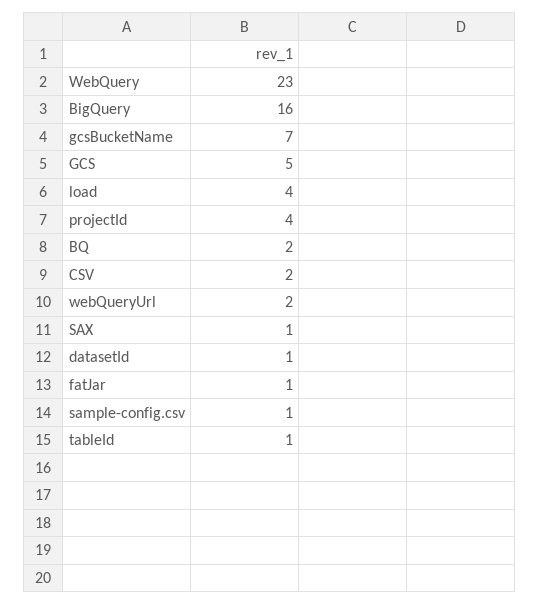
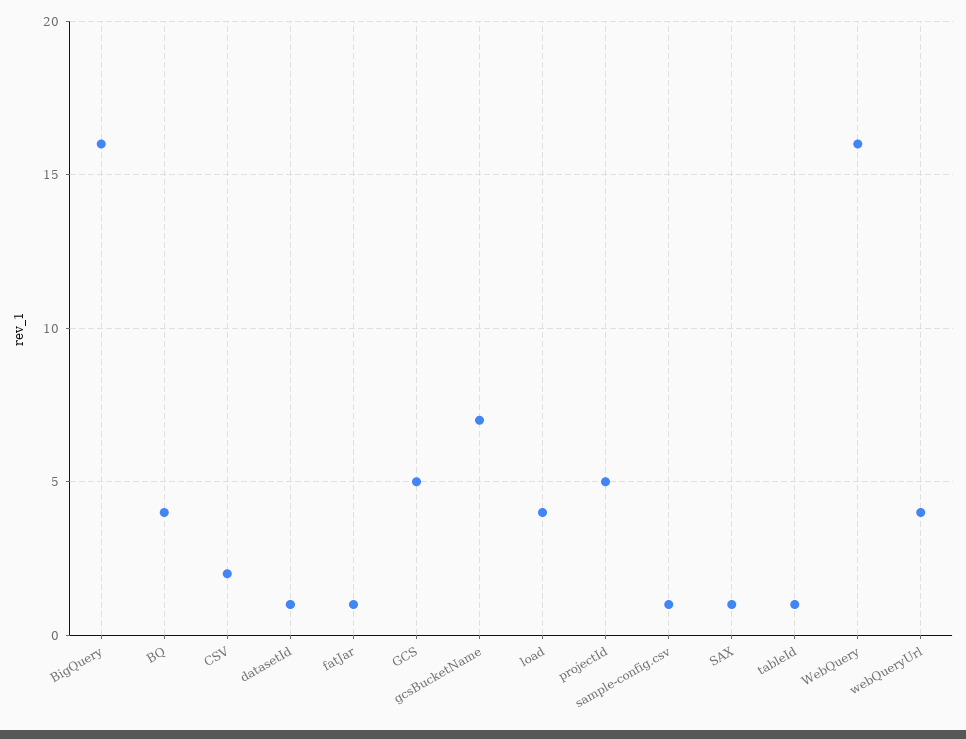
WebQuery: 23 -> 16
projectId: 4 -> 5
BQ: 2 -> 4
webQueryUrl: 2 -> 4

